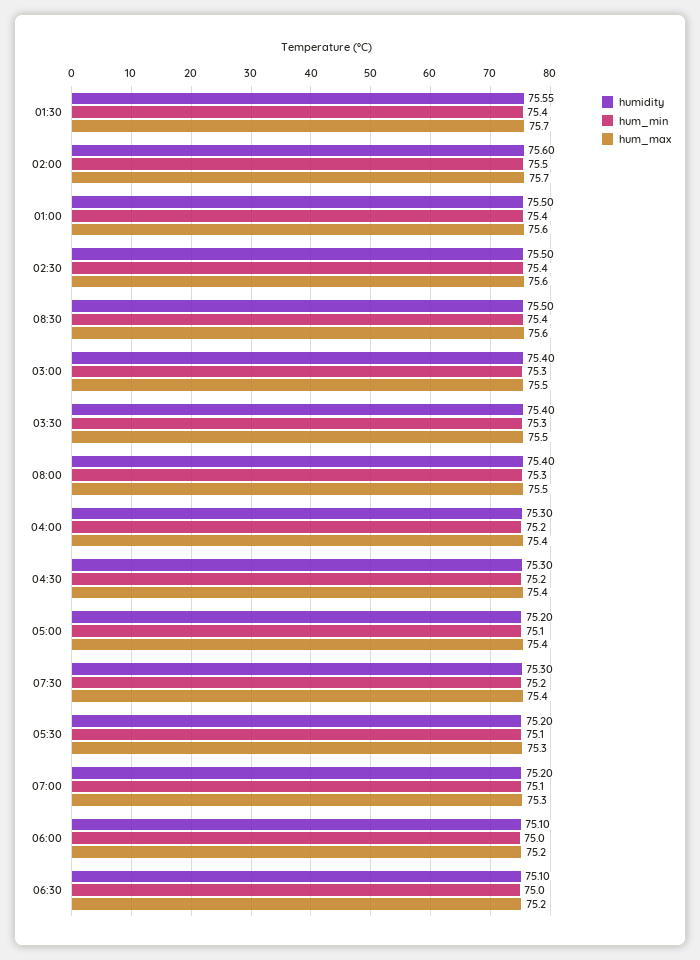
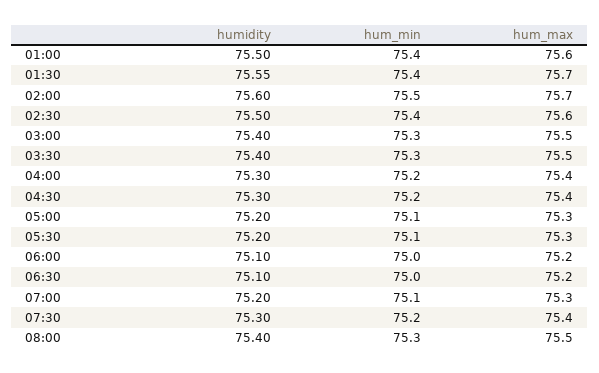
humidity, 08:30: 75.5 -> none
hum_min, 08:30: 75.4 -> none
hum_max, 08:30: 75.6 -> none
hum_max, 05:00: 75.4 -> 75.3

